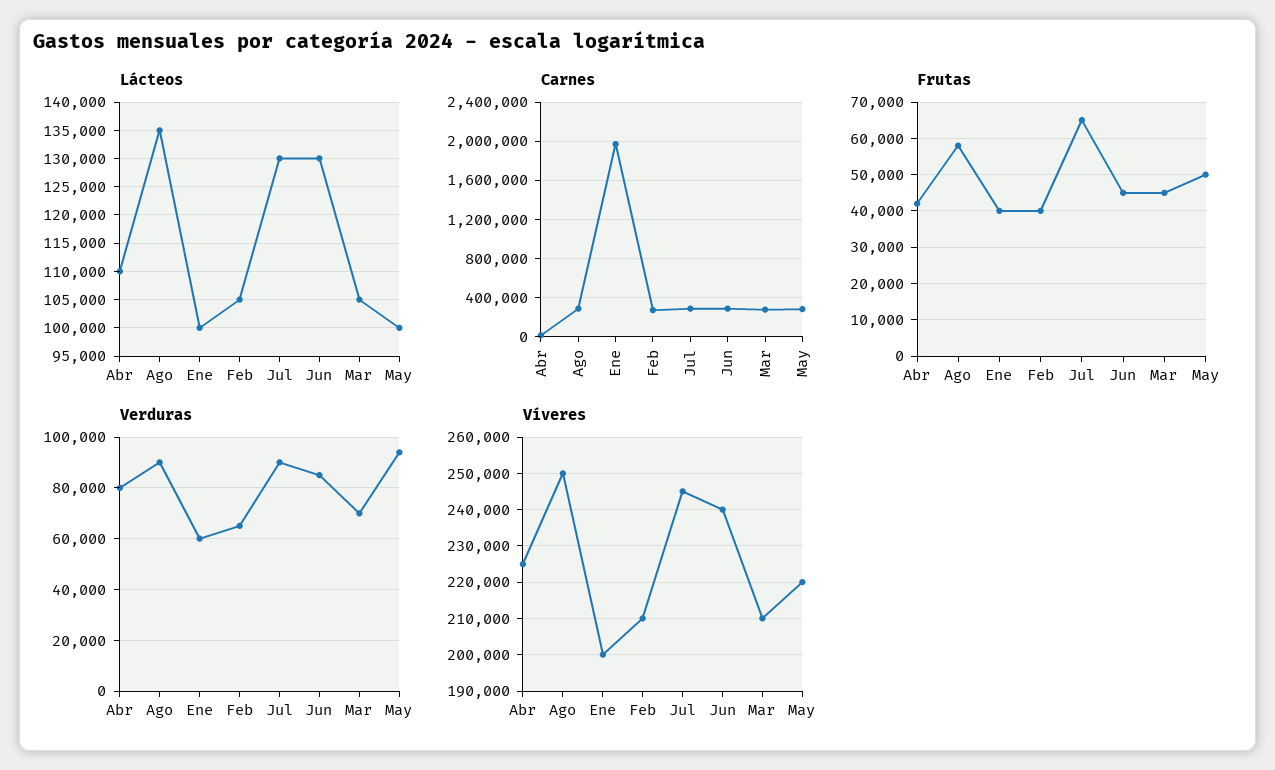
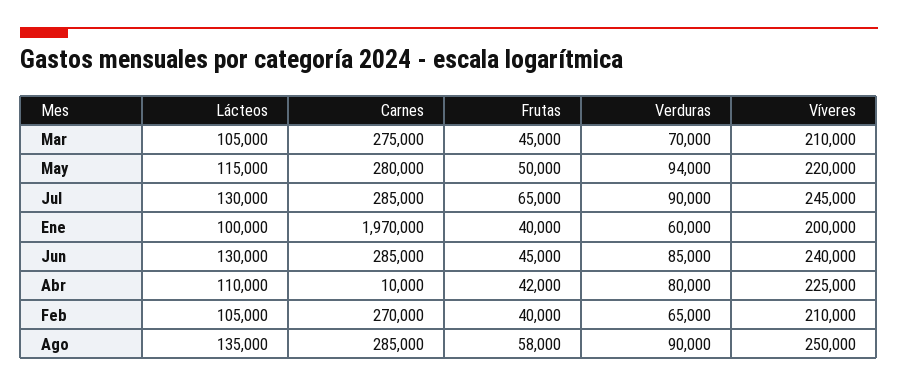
Lácteos, May: 100000 -> 115000

